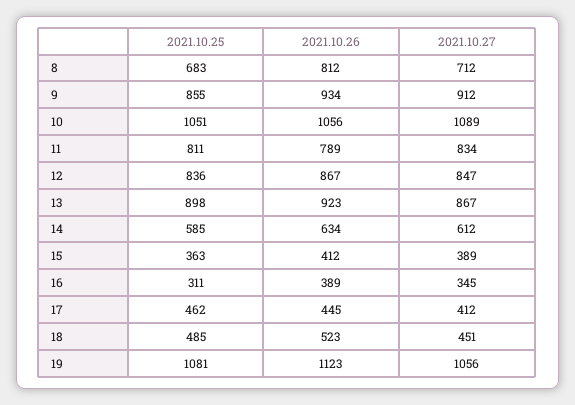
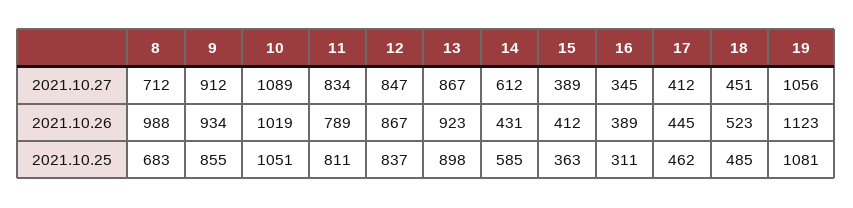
2021.10.26, 8: 812 -> 988
2021.10.26, 10: 1056 -> 1019
2021.10.25, 12: 836 -> 837
2021.10.26, 14: 634 -> 431

